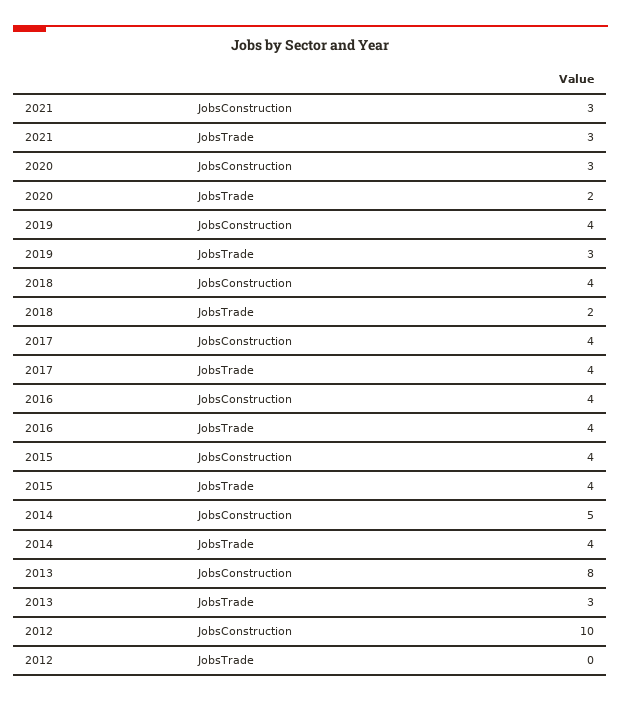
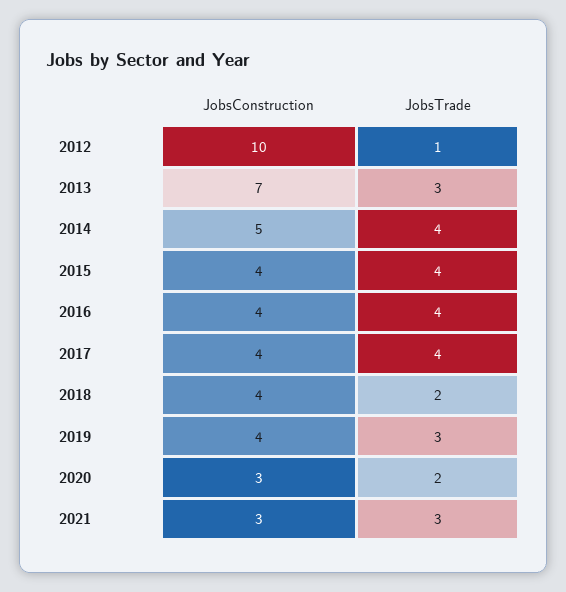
2013, JobsConstruction: 8 -> 7
2012, JobsTrade: 0 -> 1

